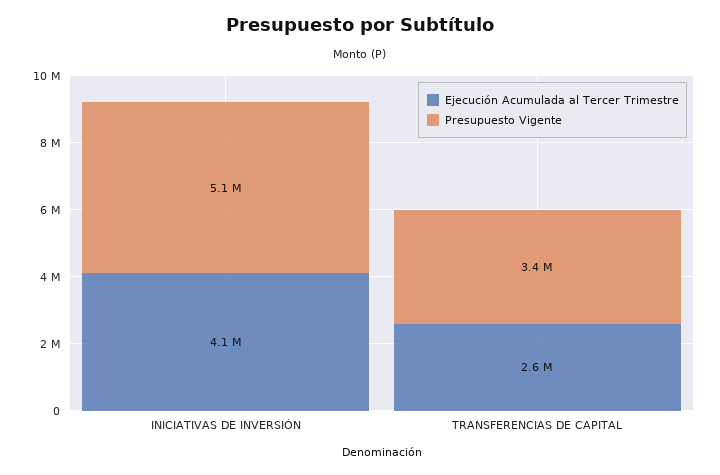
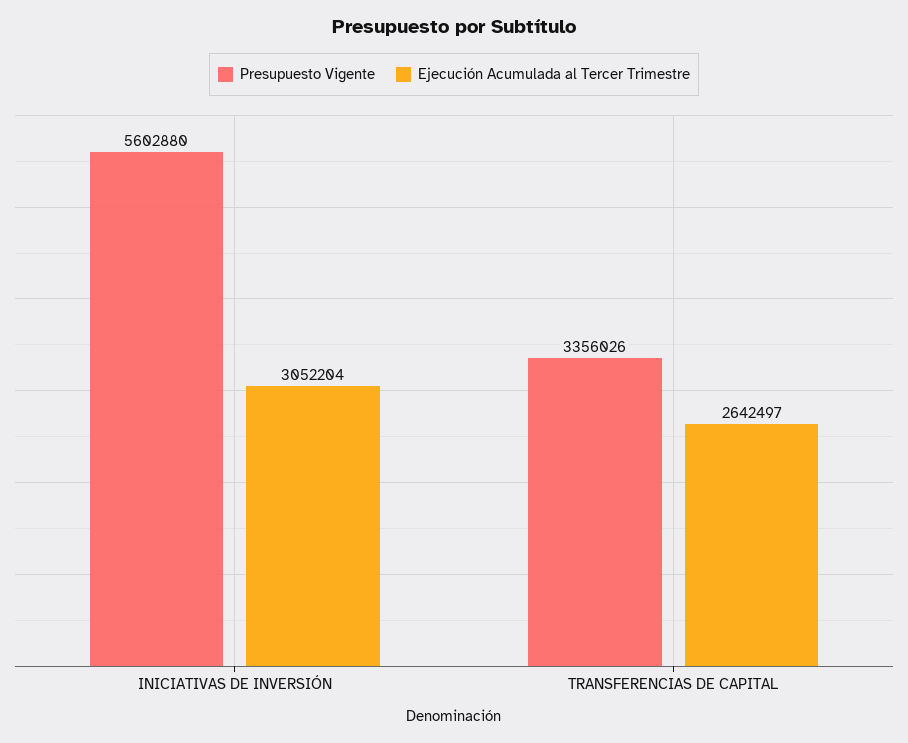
Ejecución Acumulada al Tercer Trimestre, INICIATIVAS DE INVERSIÓN: 4100000 -> 3052204
Presupuesto Vigente, INICIATIVAS DE INVERSIÓN: 5100000 -> 5602880

